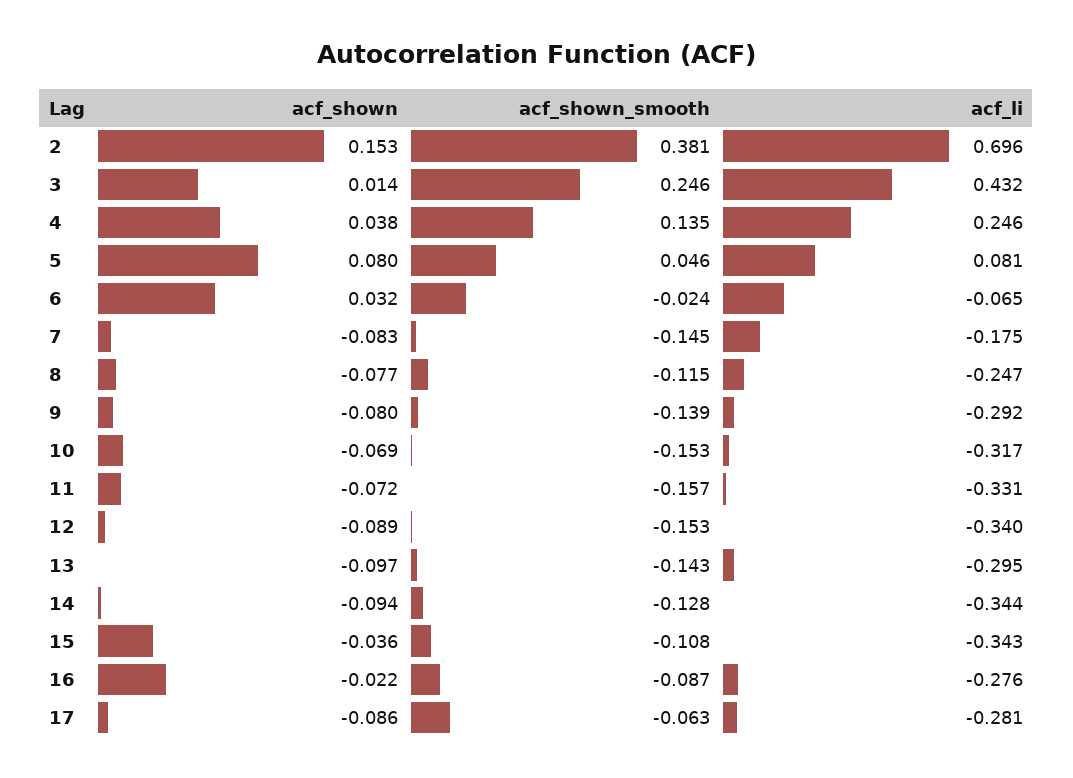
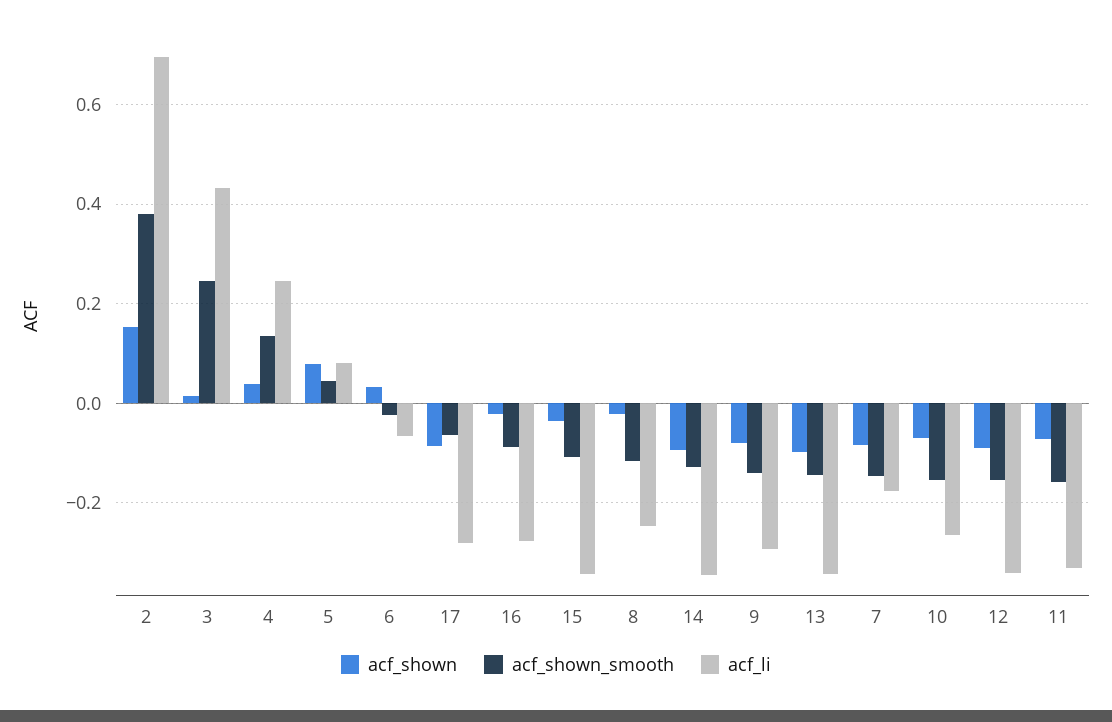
acf_shown, 8: -0.077 -> -0.02
acf_li, 10: -0.317 -> -0.26
acf_li, 13: -0.295 -> -0.34

